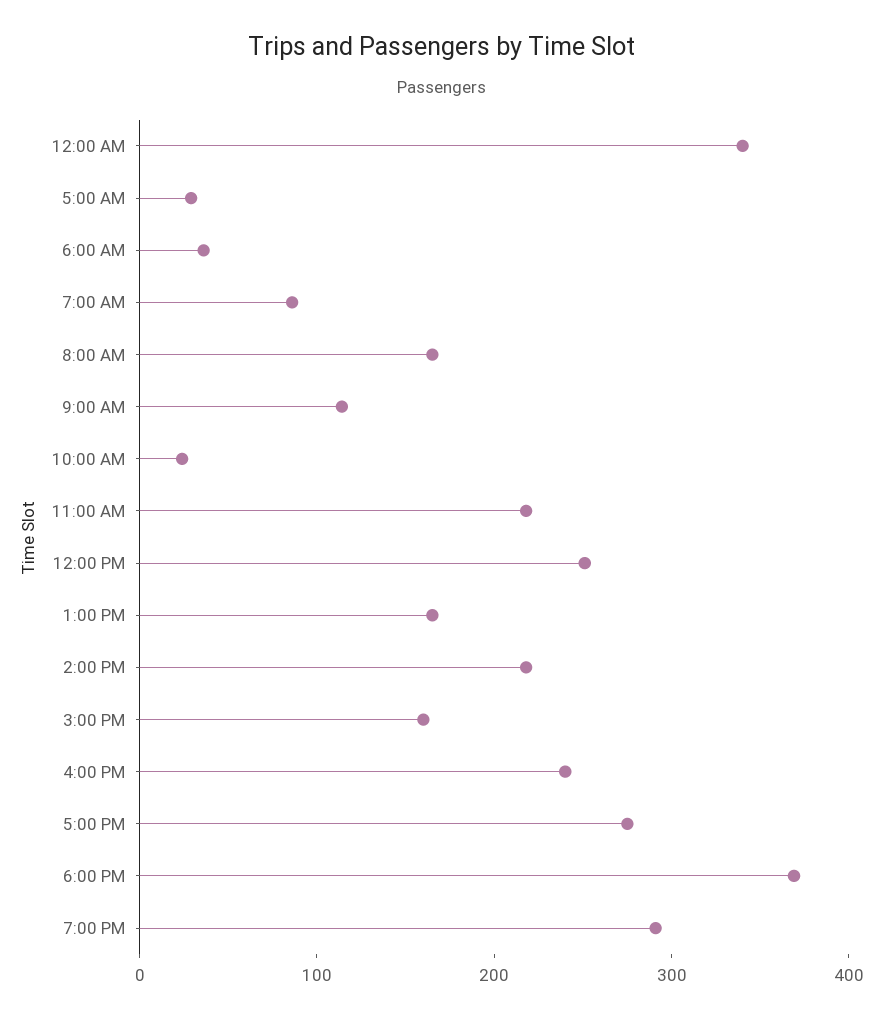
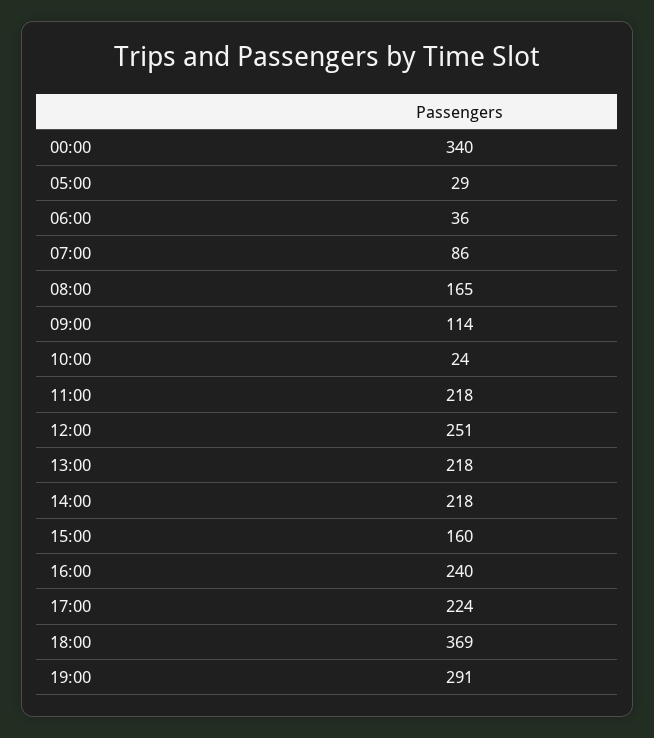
1:00 PM: 160 -> 218
5:00 PM: 280 -> 224

